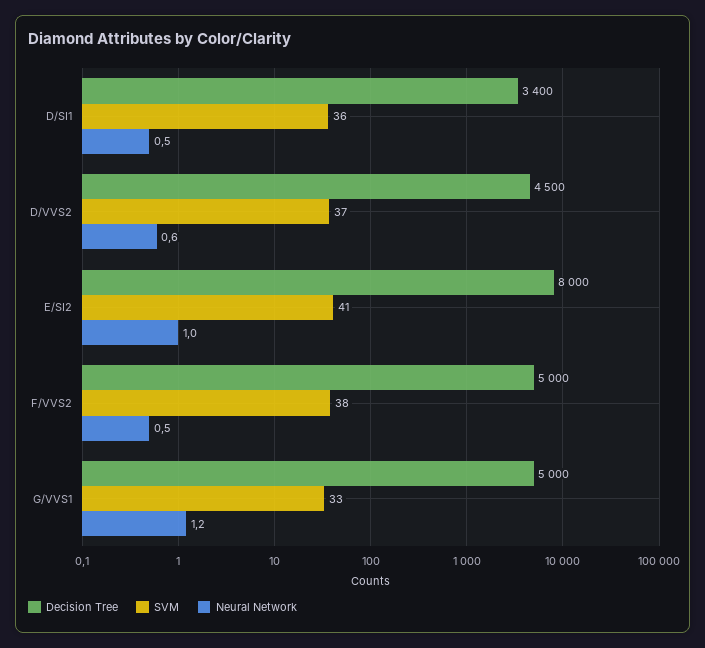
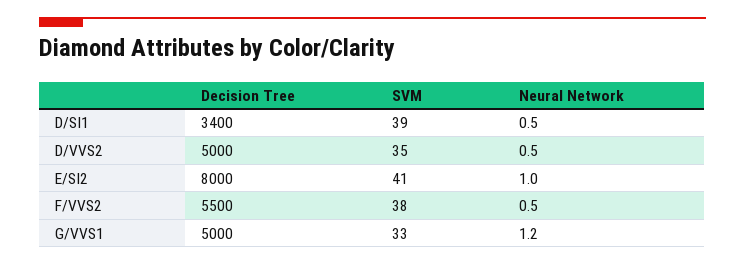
SVM, D/SI1: 36 -> 39
Decision Tree, D/VVS2: 4500 -> 5000
SVM, D/VVS2: 37 -> 35
Neural Network, D/VVS2: 0.6 -> 0.5
Decision Tree, F/VVS2: 5000 -> 5500

